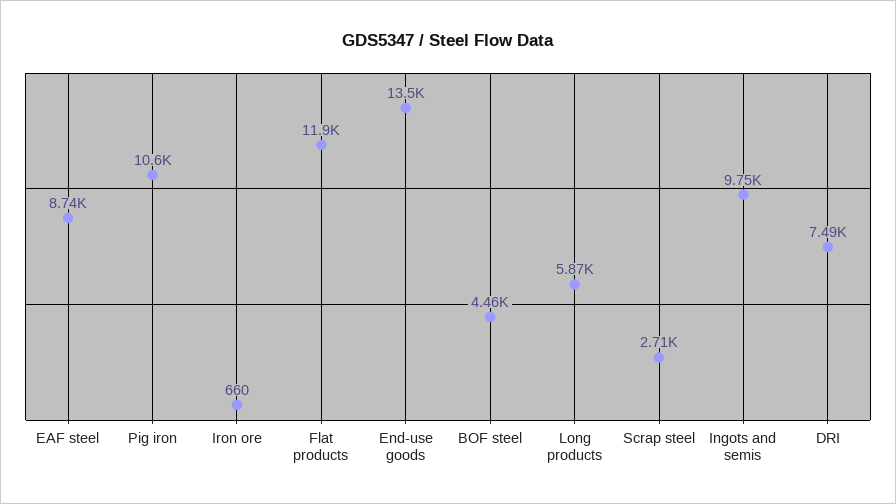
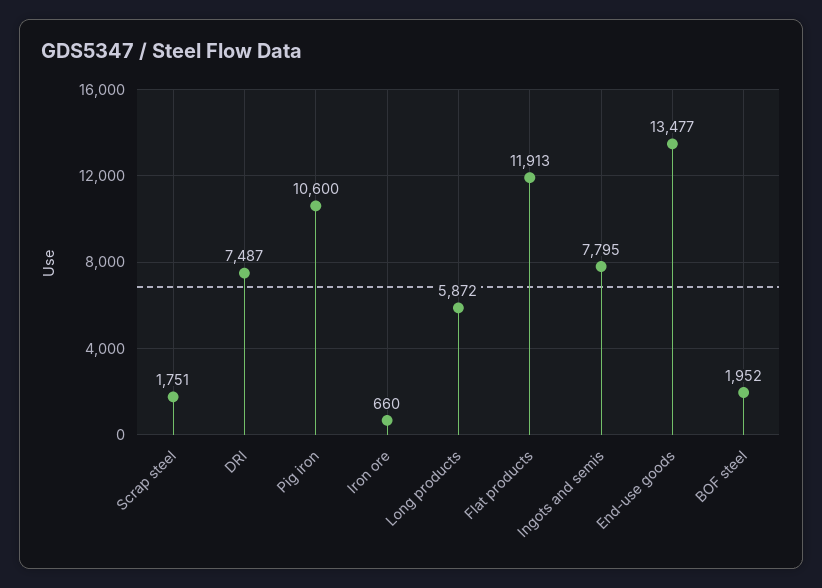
EAF steel: 8740 -> none
BOF steel: 4460 -> 1952
Scrap steel: 2710 -> 1751
Ingots and semis: 9750 -> 7795

